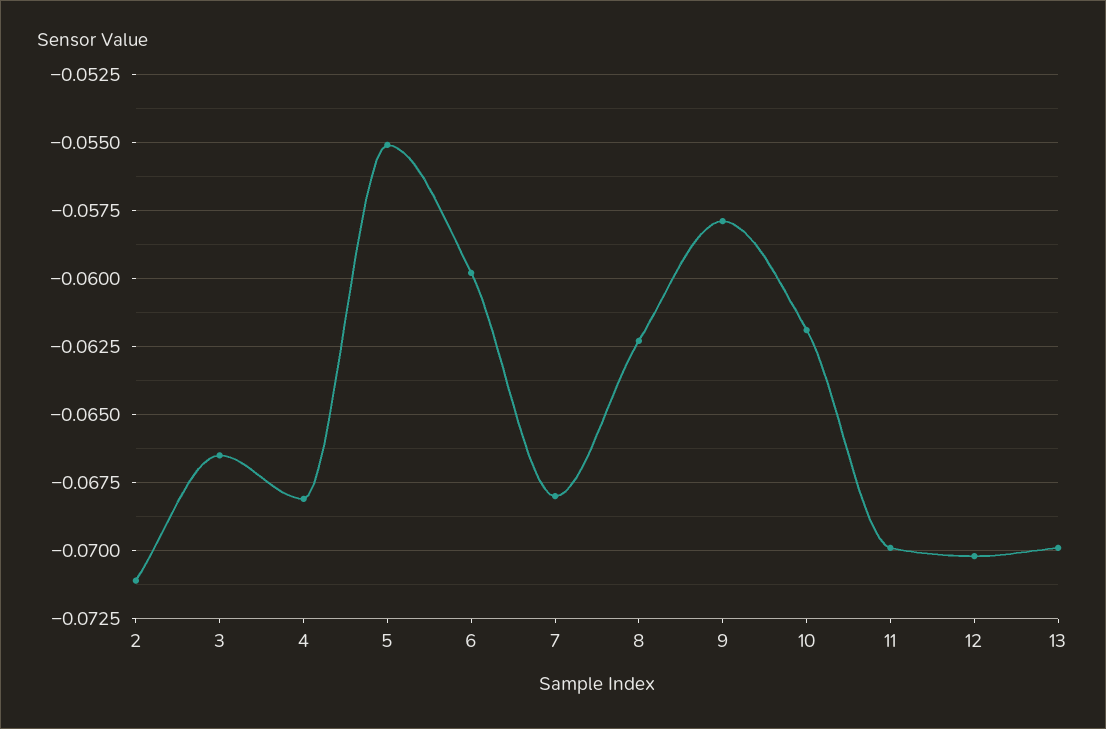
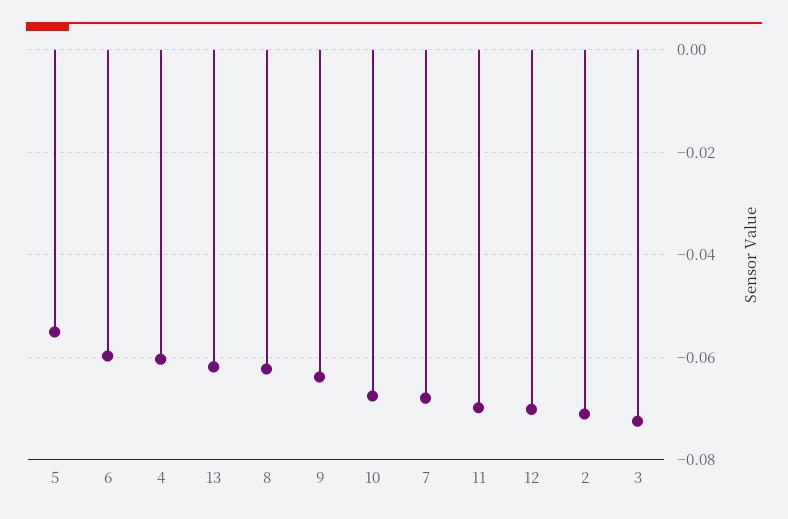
3: -0.0665 -> -0.072
4: -0.068 -> -0.06
9: -0.058 -> -0.064
10: -0.062 -> -0.068
13: -0.07 -> -0.062

